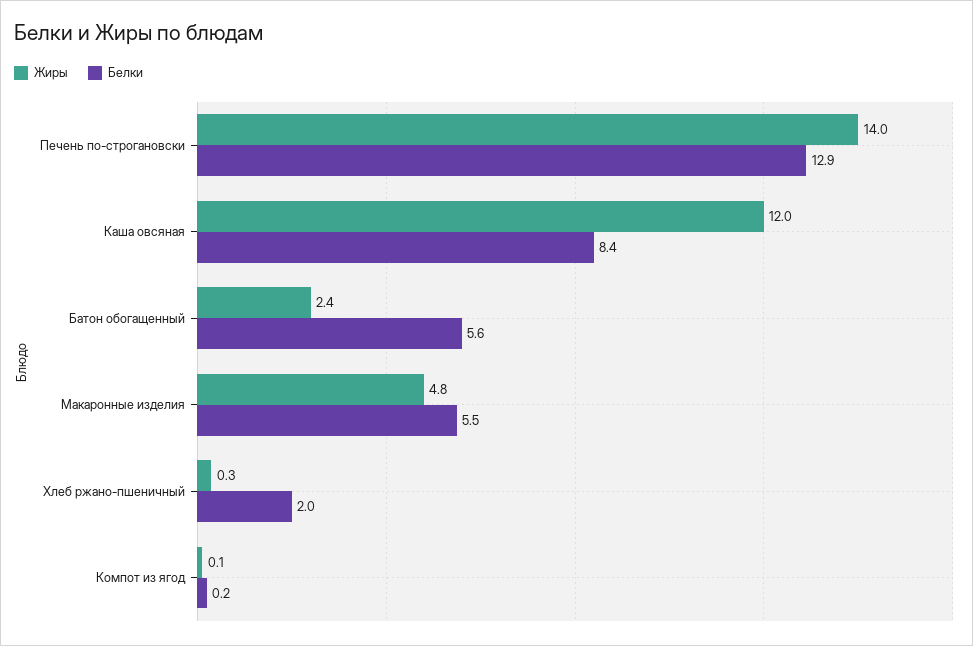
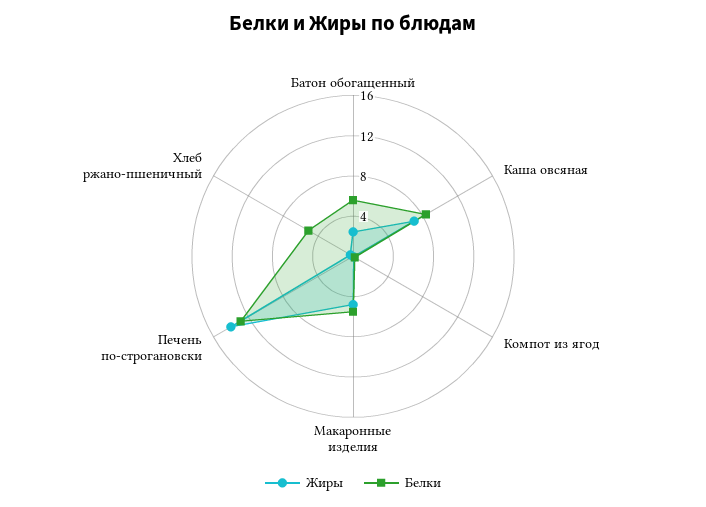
Жиры, Каша овсяная: 12 -> 7
Белки, Хлеб ржано-пшеничный: 2 -> 5

